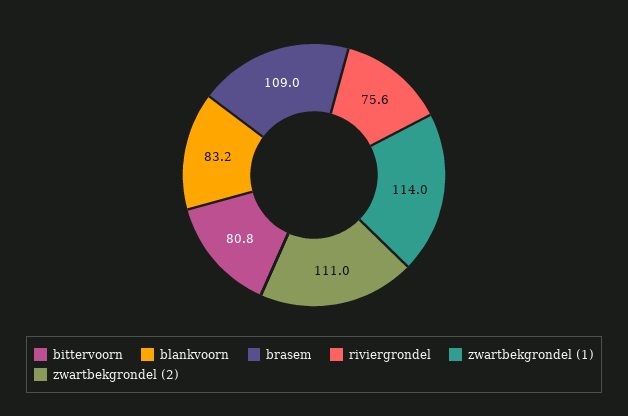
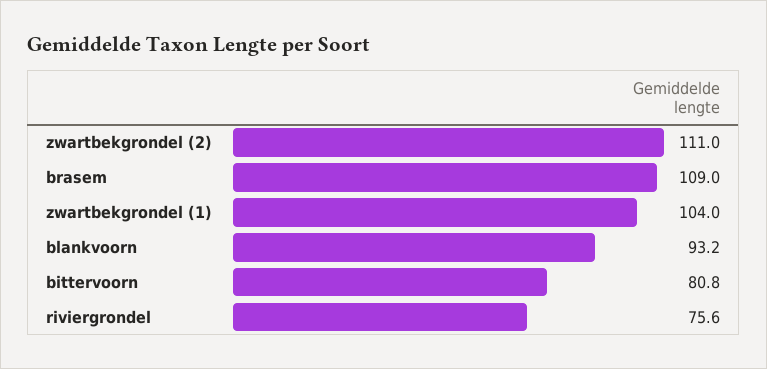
blankvoorn: 83.2 -> 93.2
zwartbekgrondel (1): 114 -> 104

